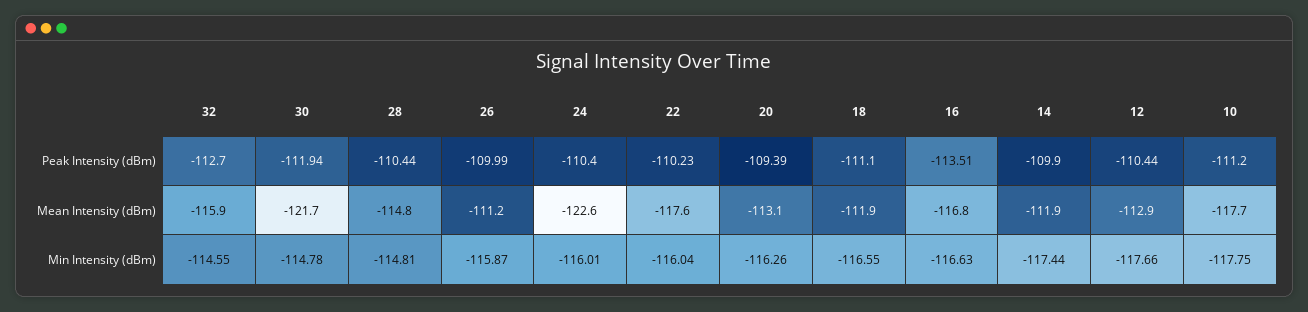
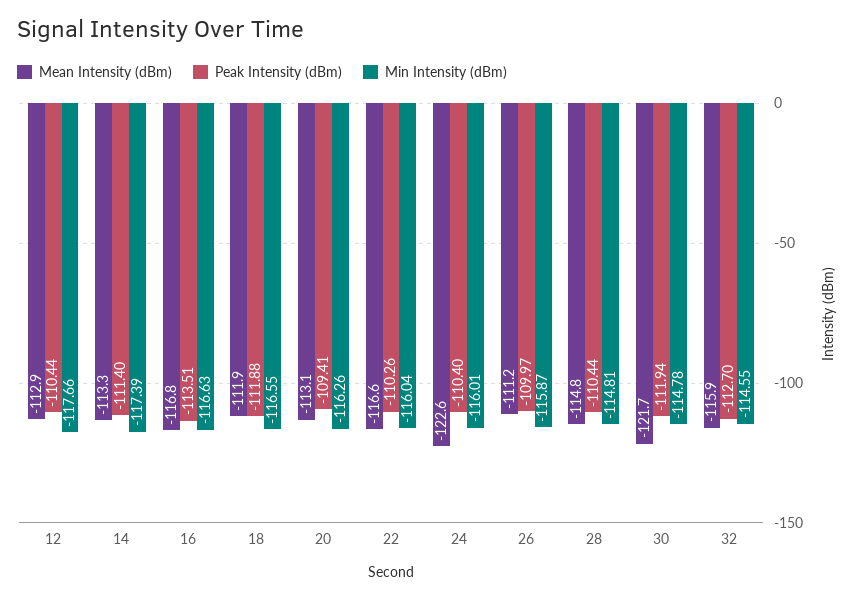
Peak Intensity (dBm), 26: -109.99 -> -109.97
Peak Intensity (dBm), 22: -110.23 -> -110.26
Peak Intensity (dBm), 20: -109.39 -> -109.41
Peak Intensity (dBm), 18: -111.1 -> -111.88
Peak Intensity (dBm), 14: -109.9 -> -111.4
Peak Intensity (dBm), 10: -111.2 -> none
Mean Intensity (dBm), 22: -117.6 -> -116.6
Mean Intensity (dBm), 14: -111.9 -> -113.3
Mean Intensity (dBm), 10: -117.7 -> none
Min Intensity (dBm), 14: -117.44 -> -117.39
Min Intensity (dBm), 10: -117.75 -> none

